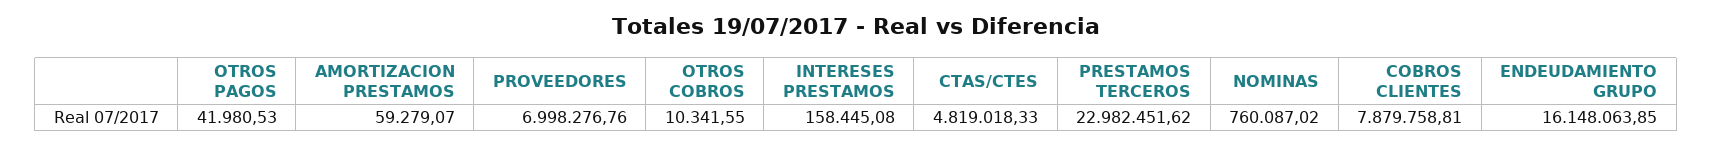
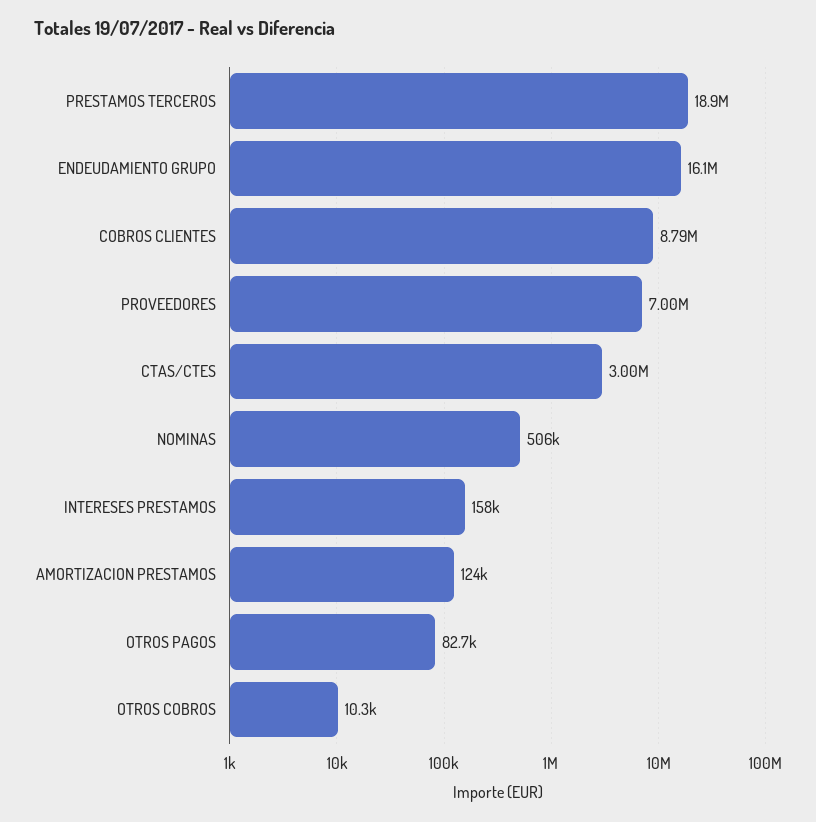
OTROS PAGOS: 41980.53 -> 82700
AMORTIZACION PRESTAMOS: 59279.07 -> 124000
CTAS/CTES: 4819018.33 -> 3000000
PRESTAMOS TERCEROS: 22982451.62 -> 18900000
NOMINAS: 760087.02 -> 506000
COBROS CLIENTES: 7879758.81 -> 8790000

